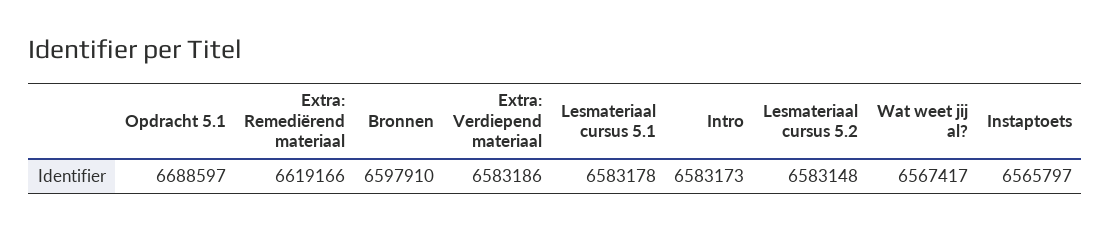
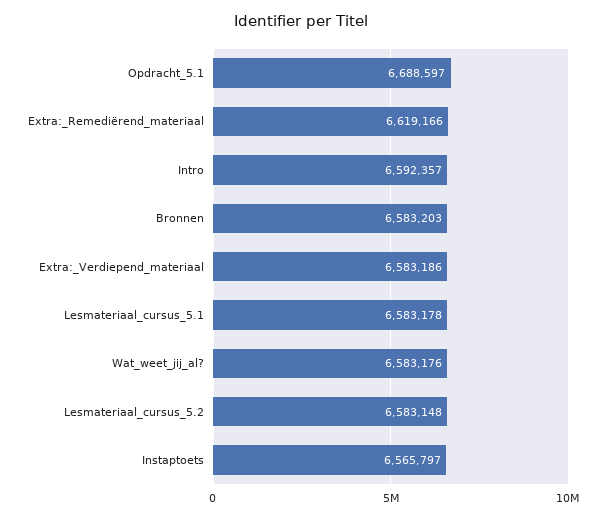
Bronnen: 6597910 -> 6583203
Intro: 6583173 -> 6592357
Wat weet jij al?: 6567417 -> 6583176

